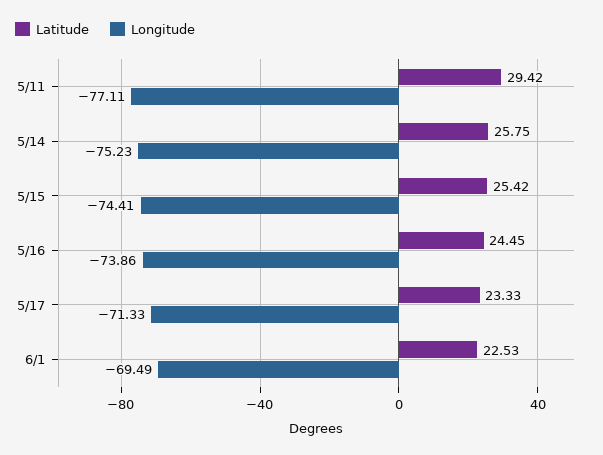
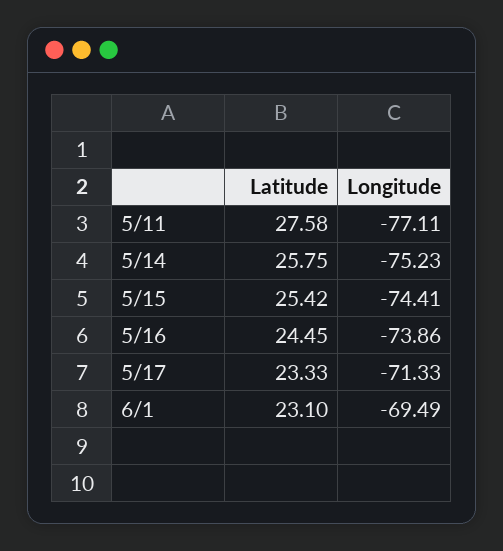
Latitude, 5/11: 29.42 -> 27.58
Latitude, 6/1: 22.53 -> 23.1

